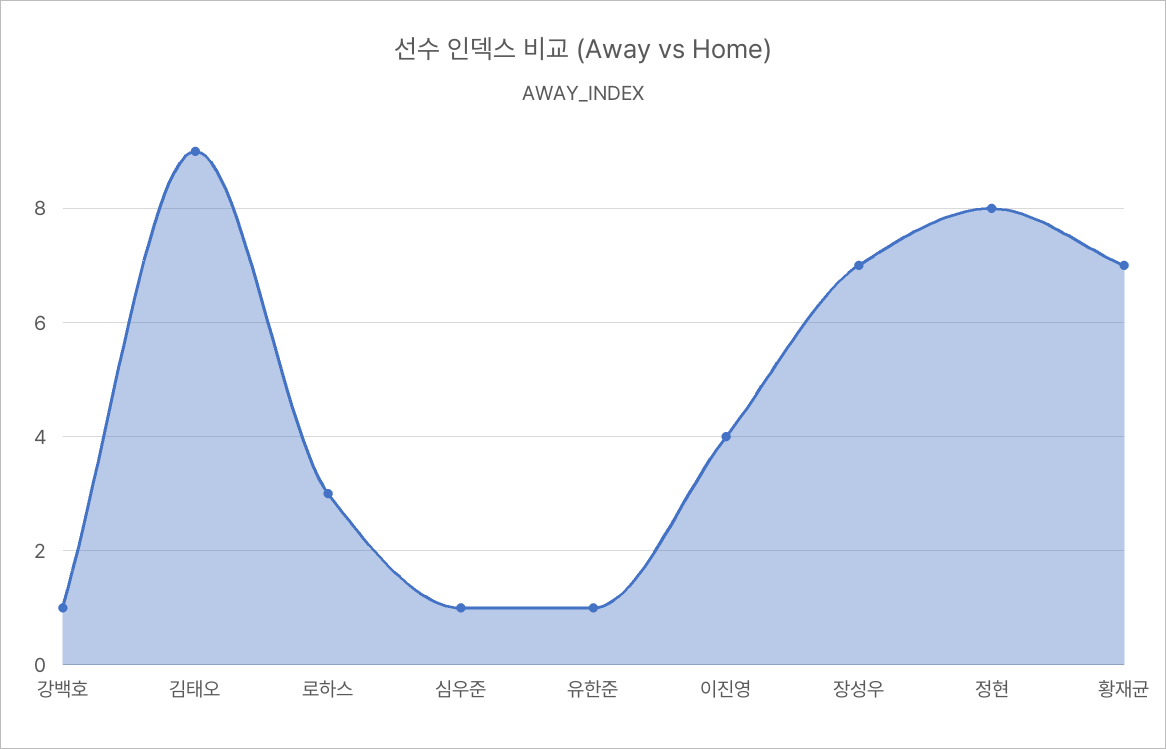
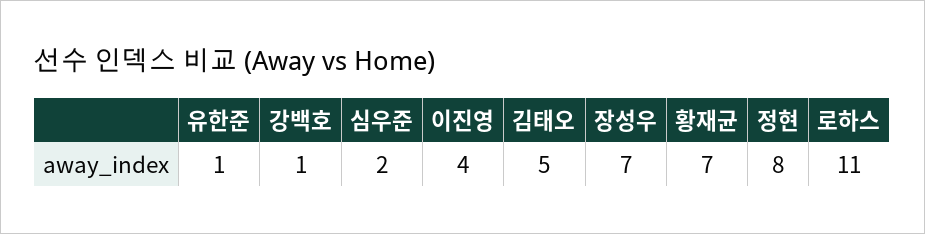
김태오: 9 -> 5
로하스: 3 -> 11
심우준: 1 -> 2

